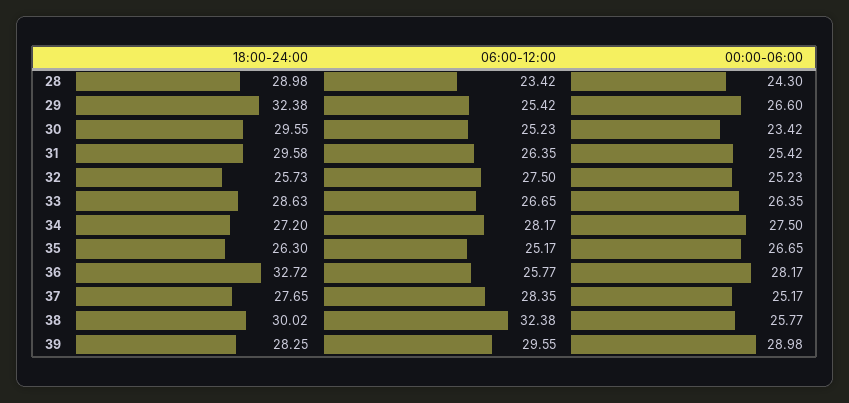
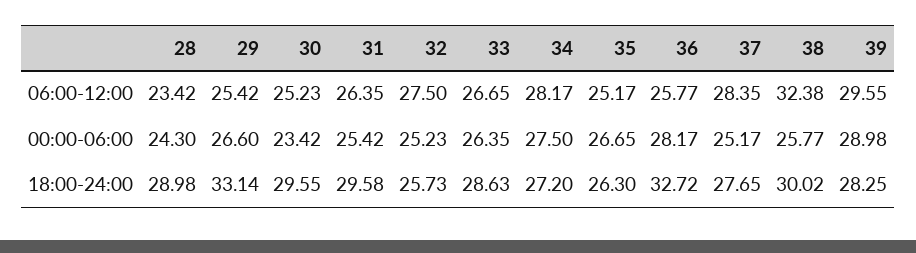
18:00-24:00, 29: 32.38 -> 33.14

